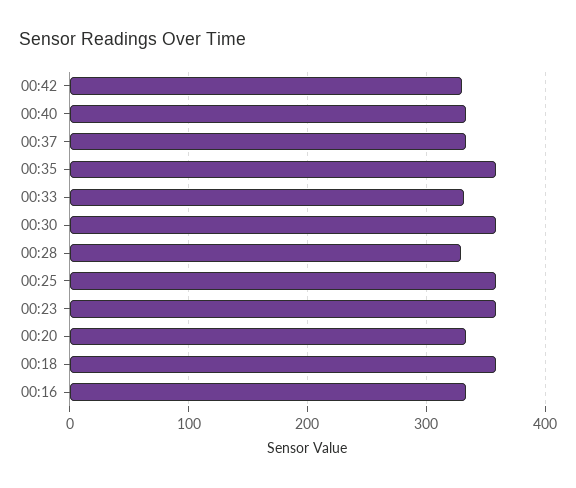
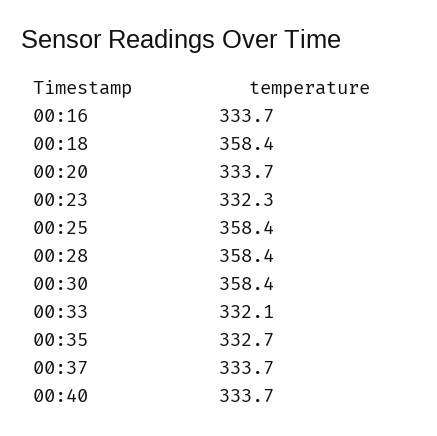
00:42: 330 -> none
00:35: 360 -> 332.7
00:28: 330 -> 358.4
00:23: 360 -> 332.3

